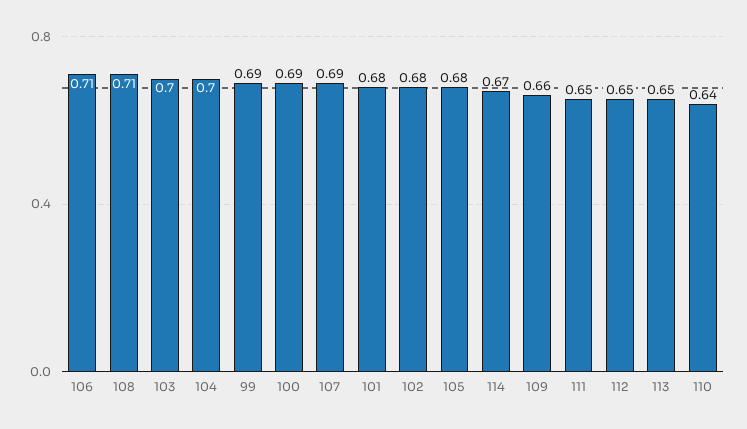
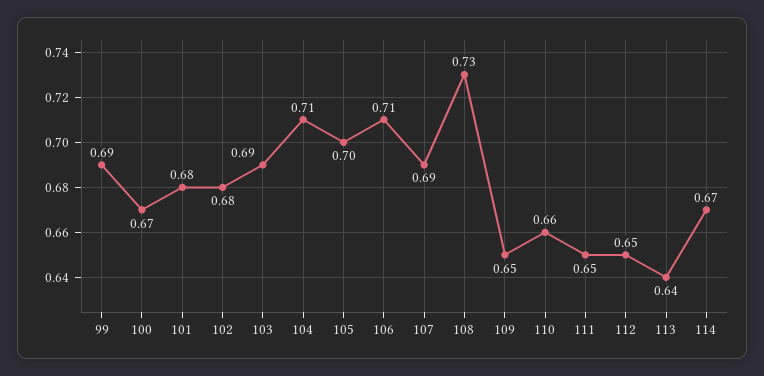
108: 0.71 -> 0.73
103: 0.7 -> 0.69
104: 0.7 -> 0.71
100: 0.69 -> 0.67
105: 0.68 -> 0.7
109: 0.66 -> 0.65
113: 0.65 -> 0.64
110: 0.64 -> 0.66

